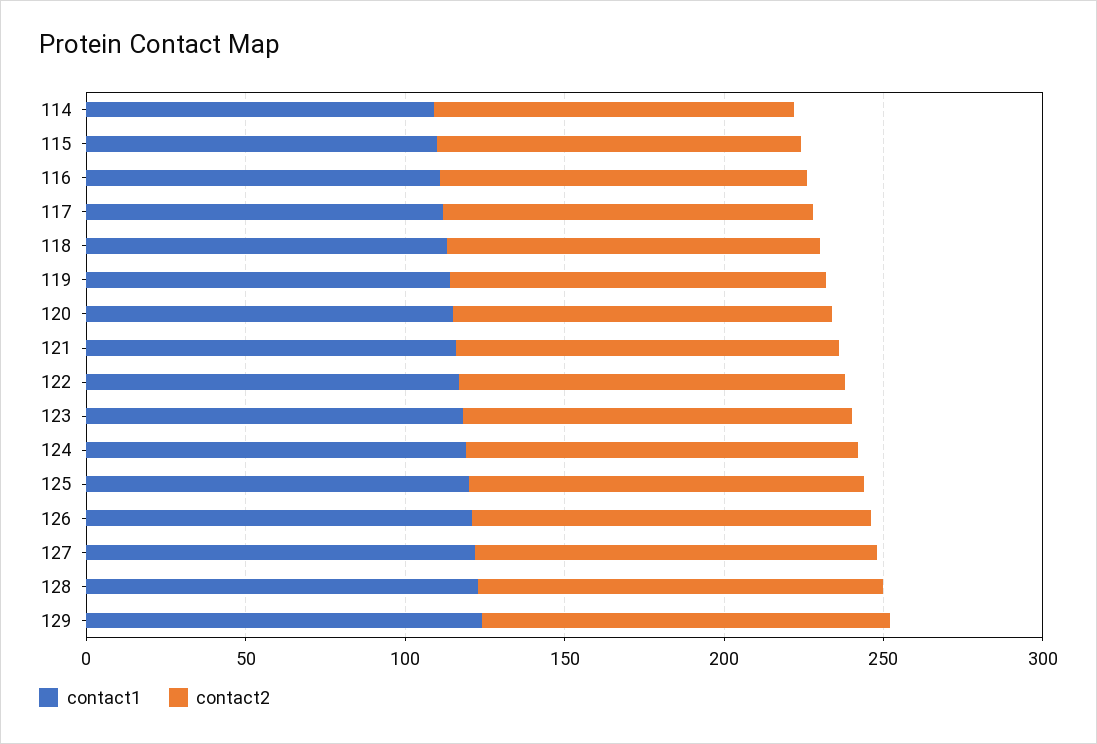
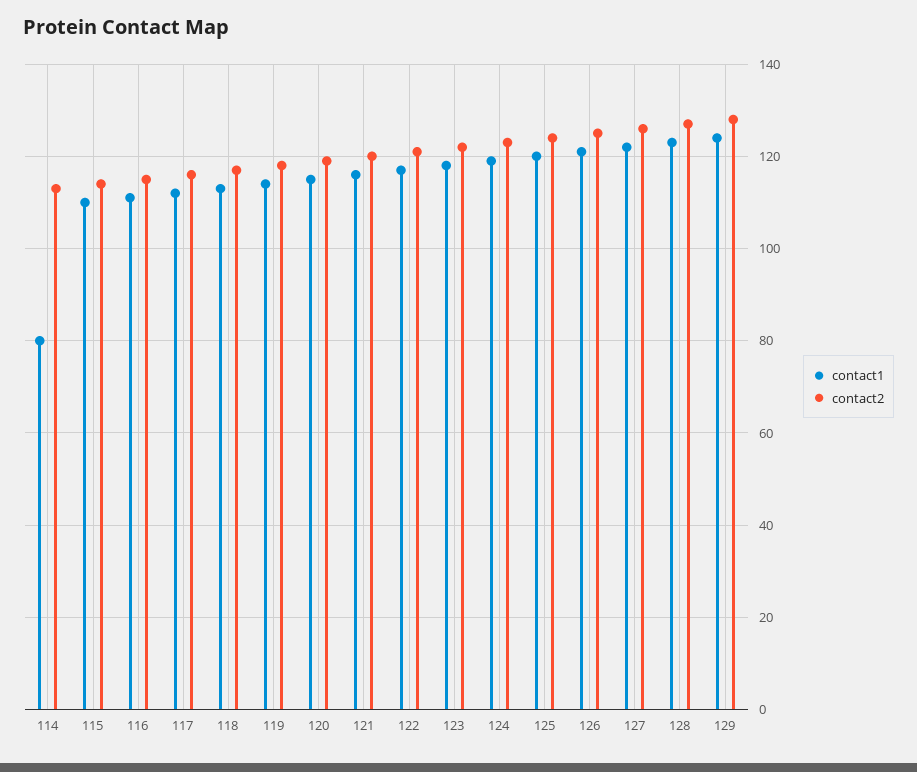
contact1, 114: 110 -> 80

